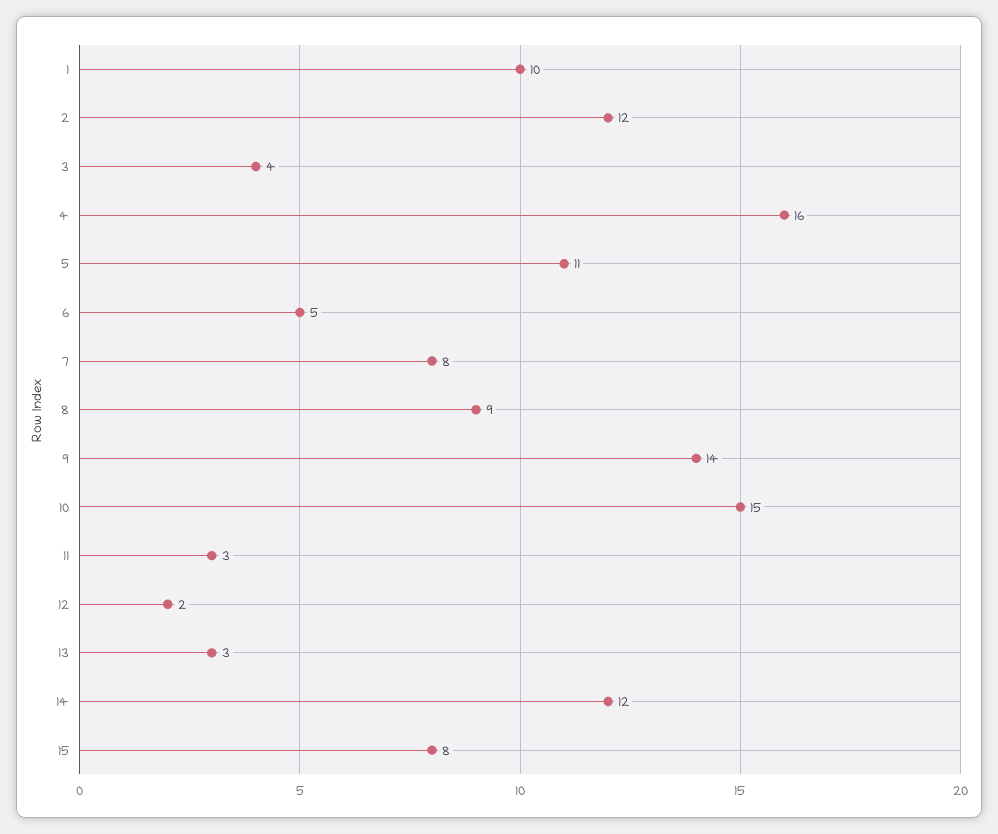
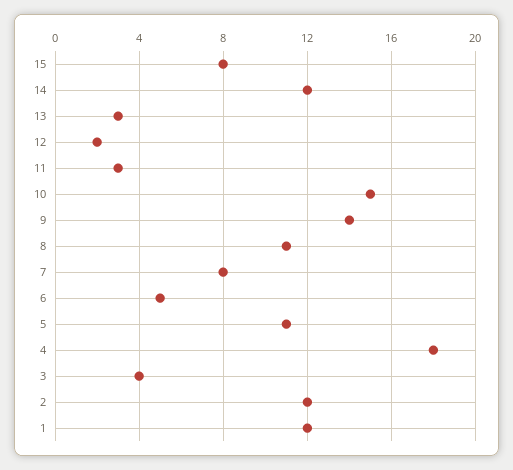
1: 10 -> 12
4: 16 -> 18
8: 9 -> 11

